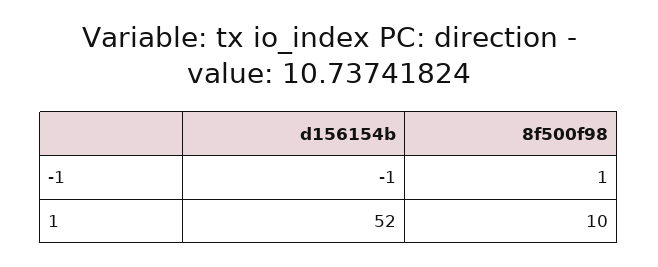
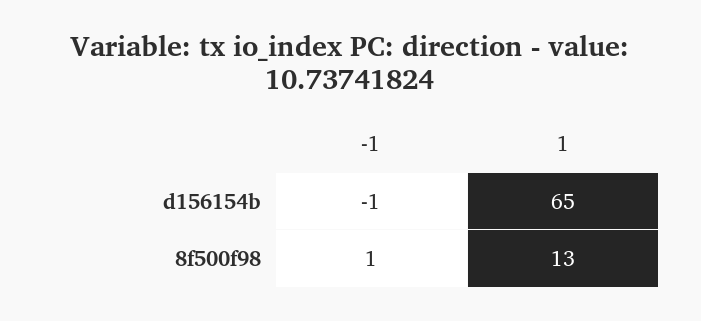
d156154b, 1: 52 -> 65
8f500f98, 1: 10 -> 13

